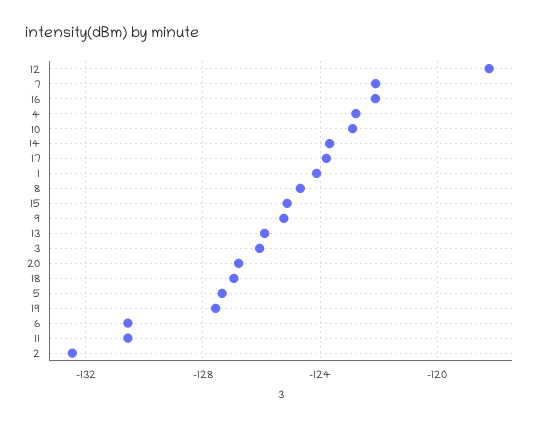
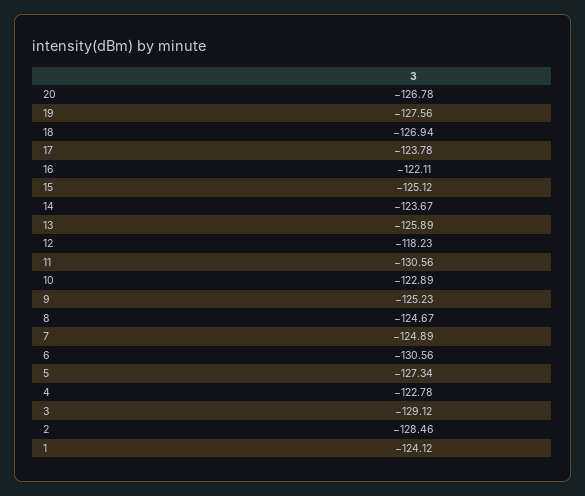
7: -122 -> -124.89
3: -126 -> -129.12
2: -132.5 -> -128.46

